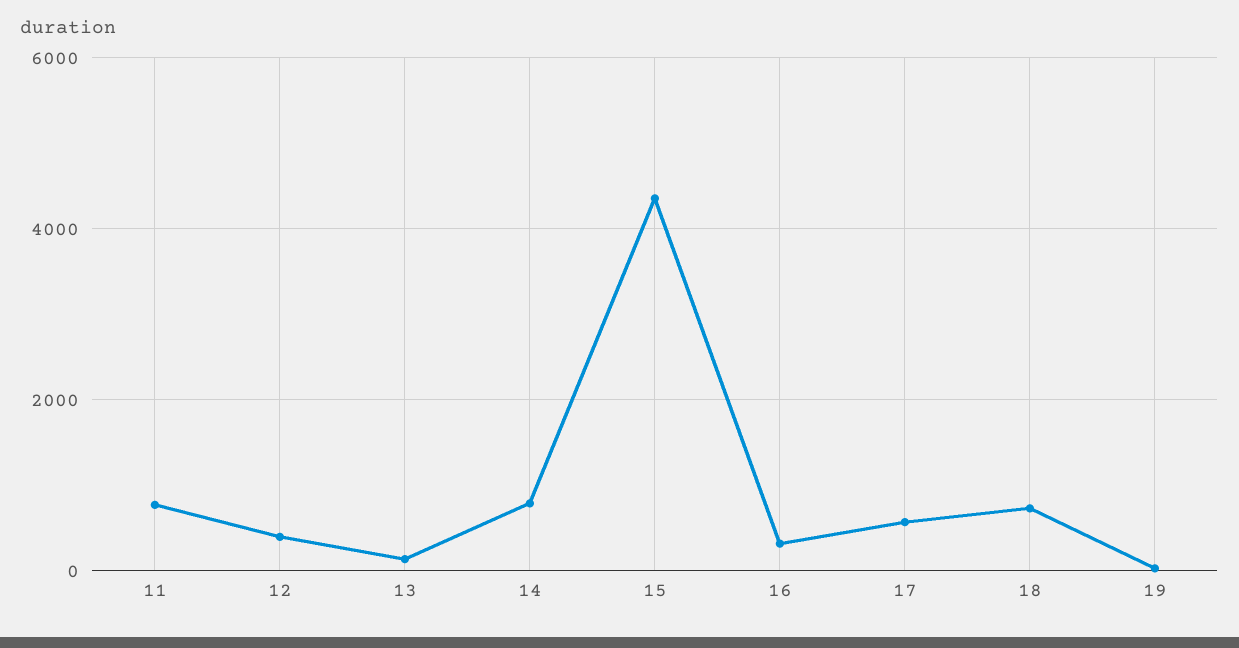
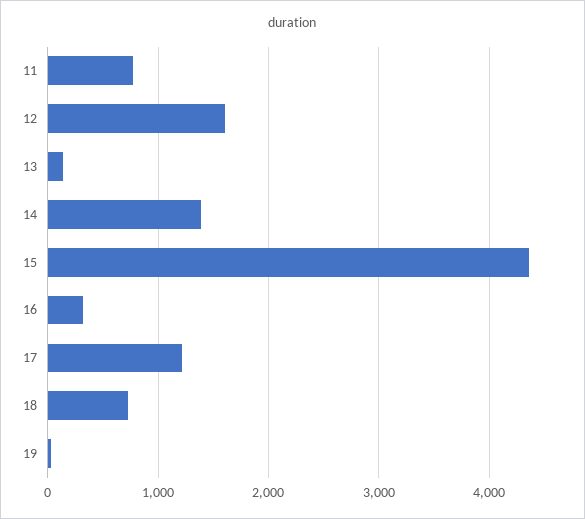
12: 400 -> 1600
14: 800 -> 1400
17: 600 -> 1200

